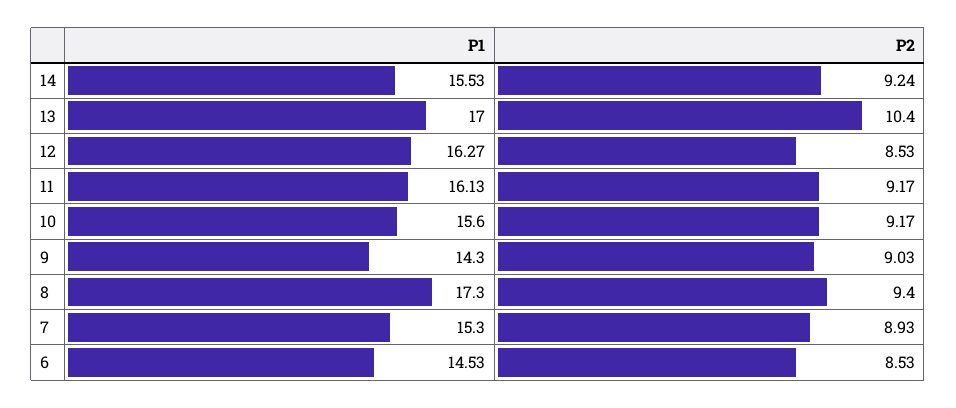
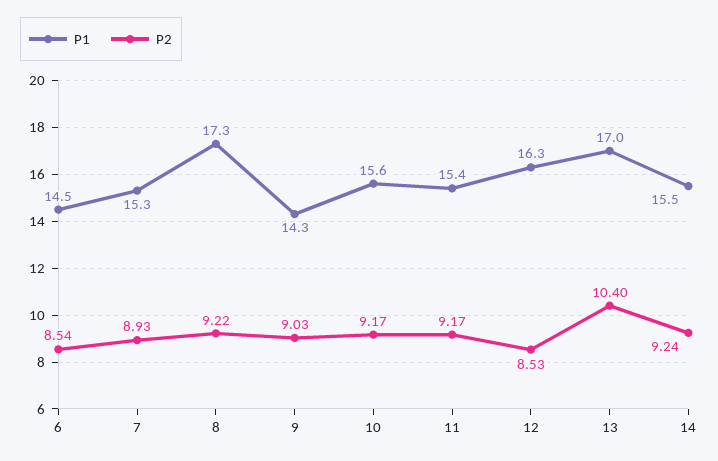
P1, 11: 16.13 -> 15.4
P2, 8: 9.4 -> 9.22
P2, 6: 8.53 -> 8.54

